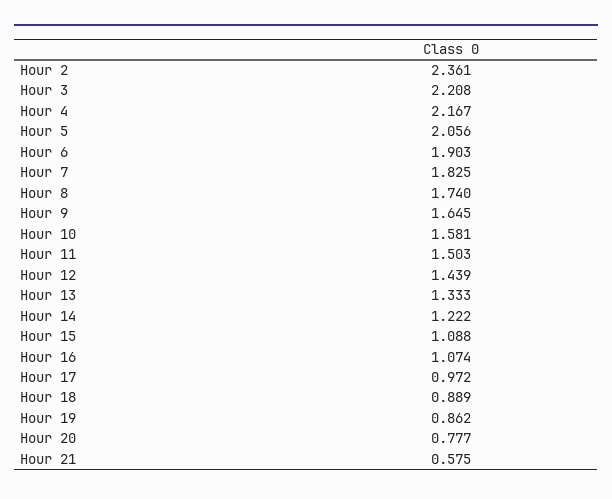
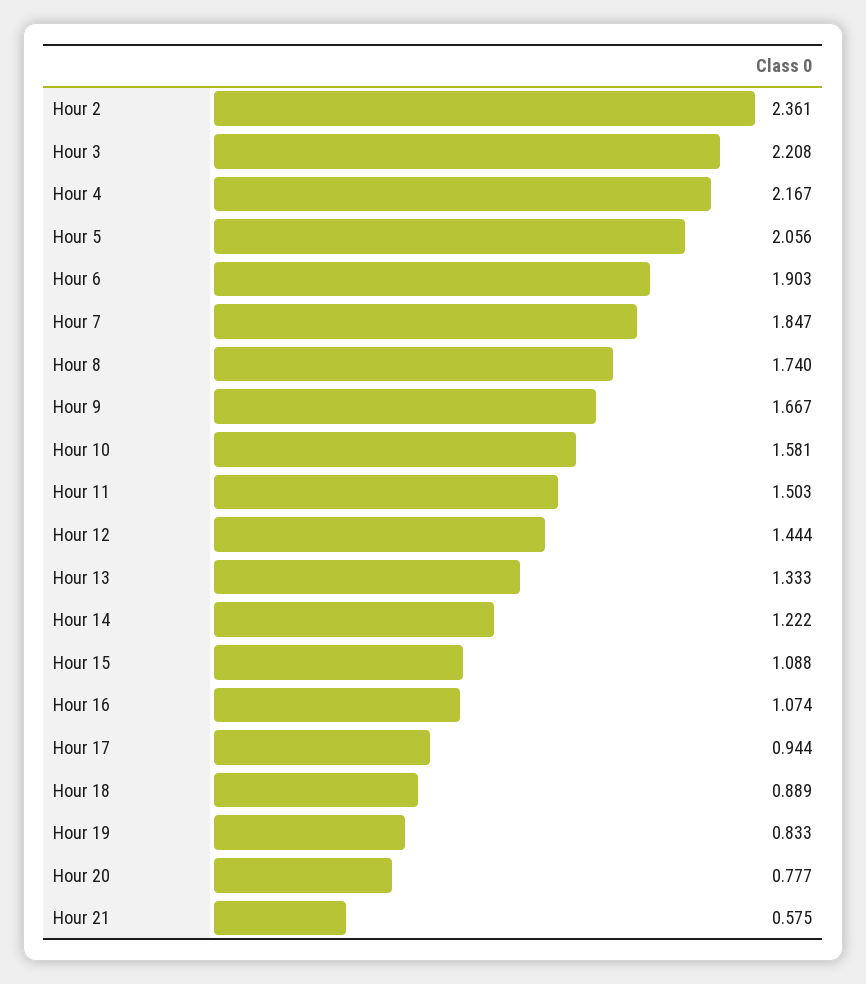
Hour 7: 1.825 -> 1.847
Hour 9: 1.645 -> 1.667
Hour 12: 1.439 -> 1.444
Hour 17: 0.972 -> 0.944
Hour 19: 0.862 -> 0.833

